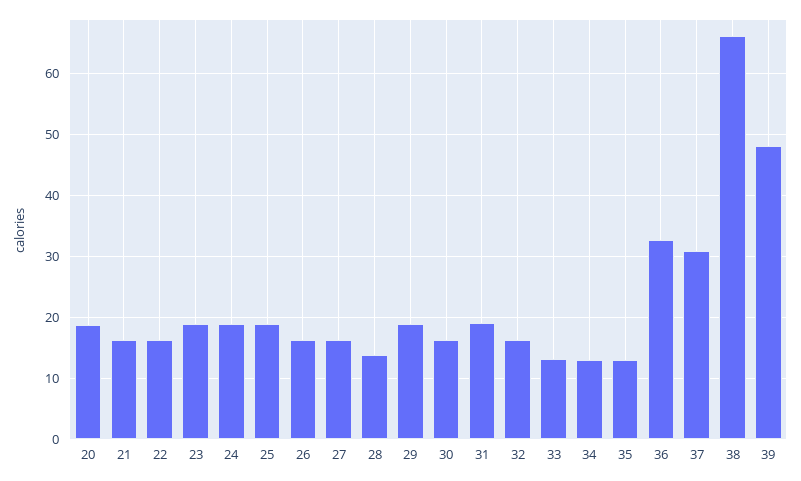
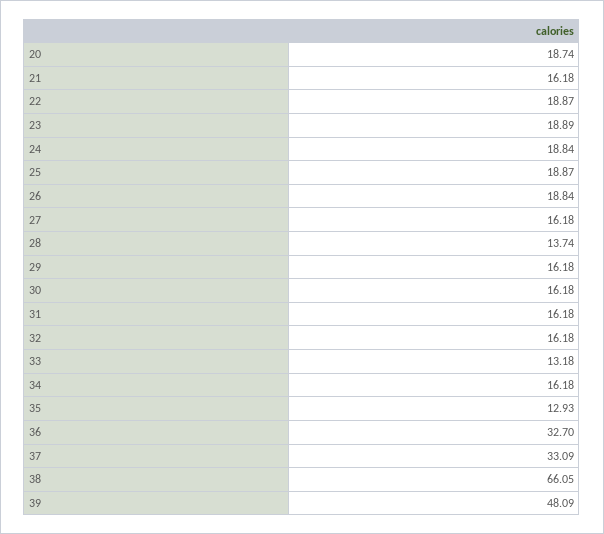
22: 16 -> 18.87
26: 16 -> 18.84
29: 19 -> 16.18
31: 19 -> 16.18
34: 13 -> 16.18
37: 31 -> 33.09

